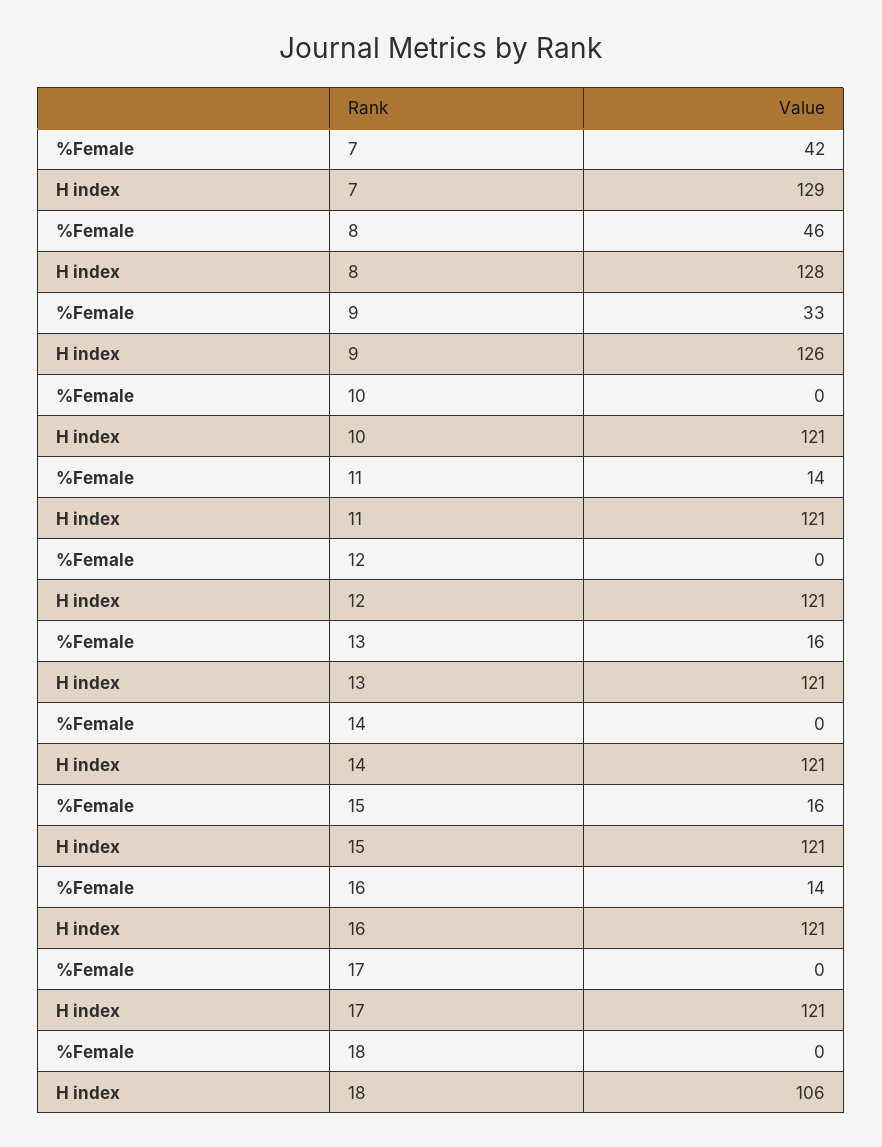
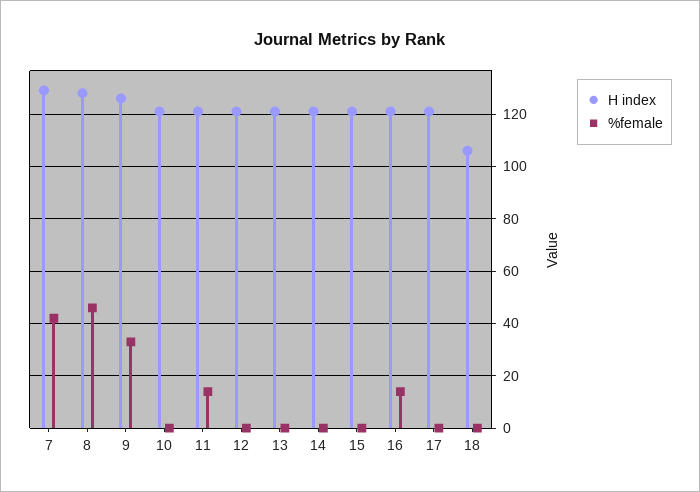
%Female, 13: 16 -> 0
%Female, 15: 16 -> 0

